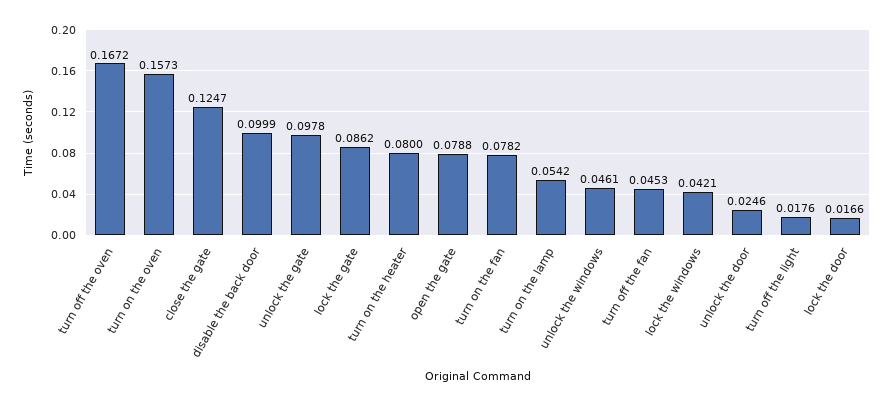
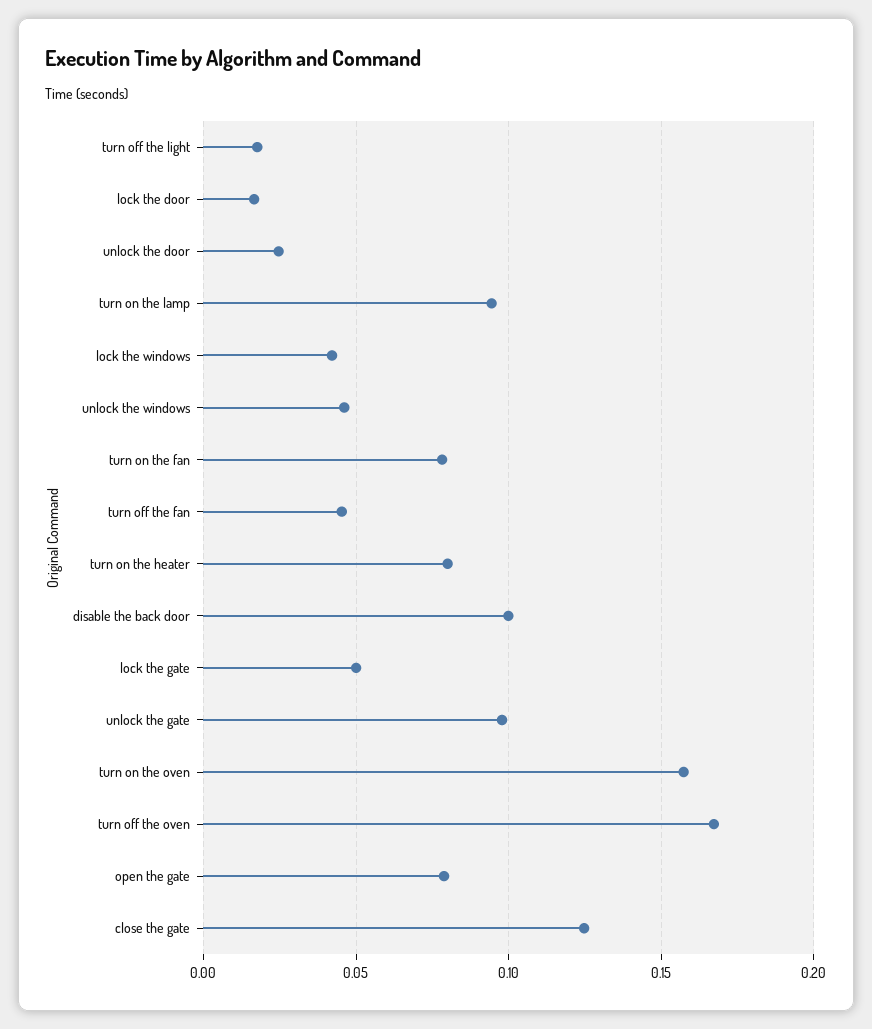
lock the gate: 0.0862 -> 0.05
turn on the lamp: 0.0542 -> 0.095

